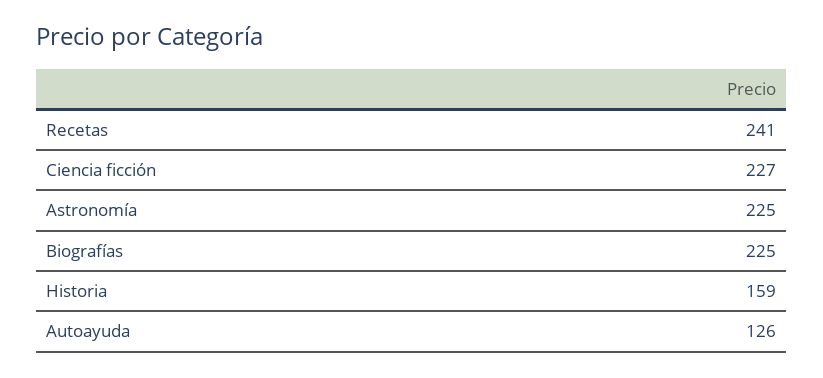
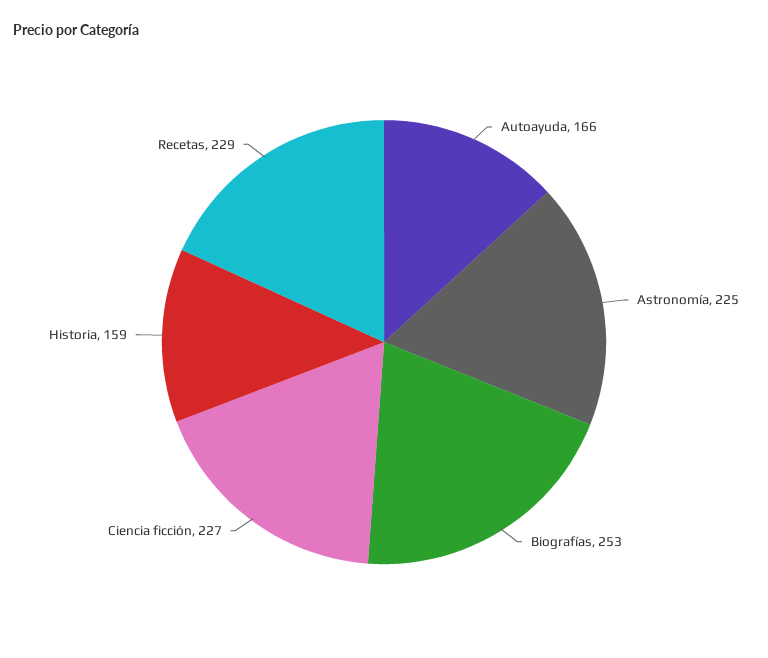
Recetas: 241 -> 229
Biografías: 225 -> 253
Autoayuda: 126 -> 166

